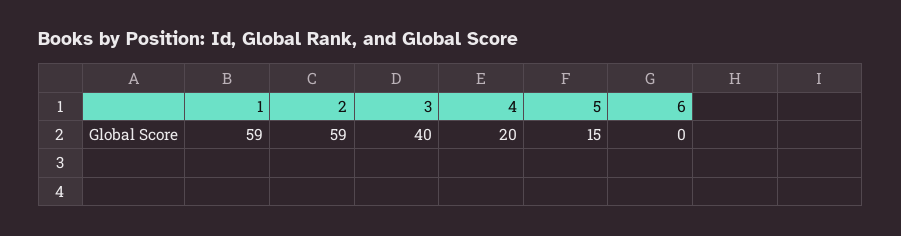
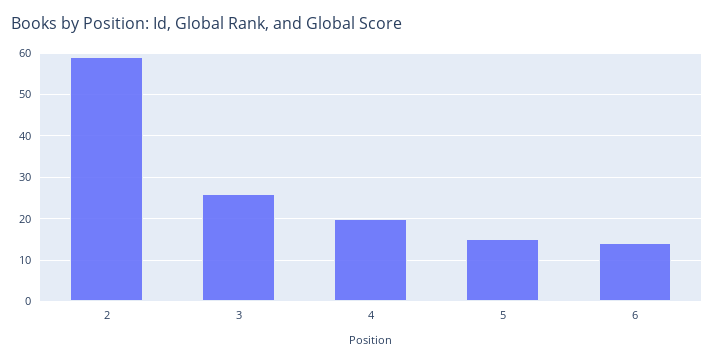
1: 59 -> none
3: 40 -> 25
6: 0 -> 15

